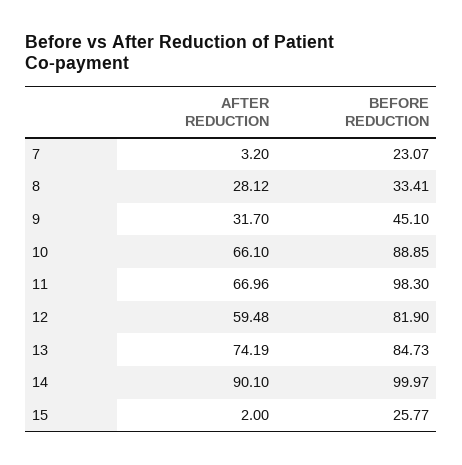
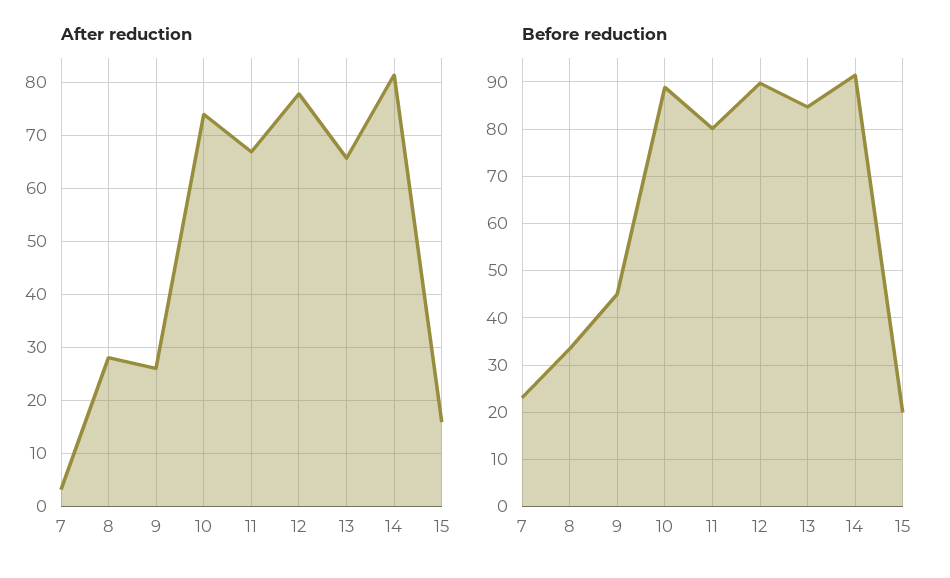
AFTER REDUCTION, 9: 31.7 -> 26
AFTER REDUCTION, 10: 66.1 -> 74
BEFORE REDUCTION, 11: 98.3 -> 80
AFTER REDUCTION, 12: 59.48 -> 78
BEFORE REDUCTION, 12: 81.9 -> 90
AFTER REDUCTION, 13: 74.19 -> 66
AFTER REDUCTION, 14: 90.1 -> 82
BEFORE REDUCTION, 14: 99.97 -> 92
AFTER REDUCTION, 15: 2 -> 16
BEFORE REDUCTION, 15: 25.77 -> 20

